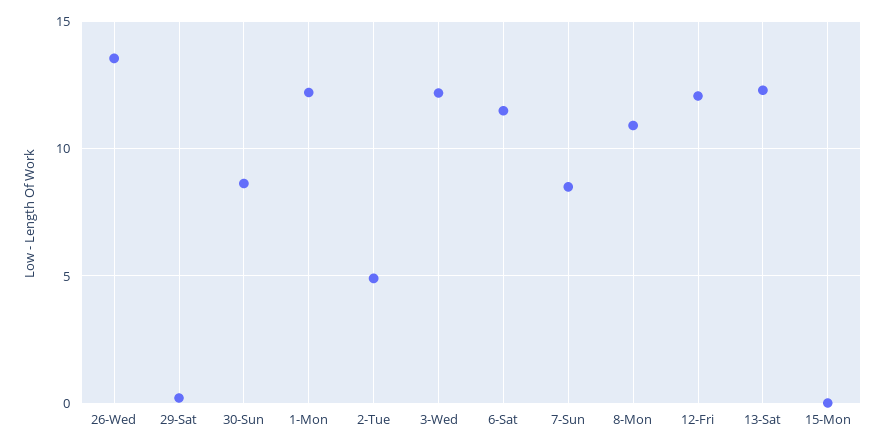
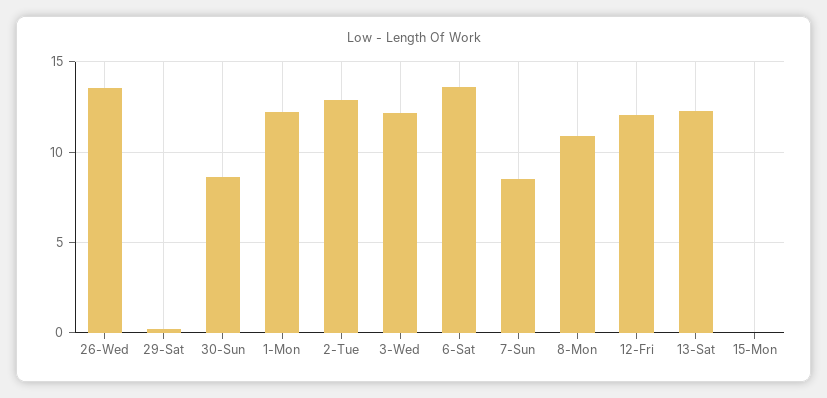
2-Tue: 5 -> 13
6-Sat: 11.5 -> 13.5

